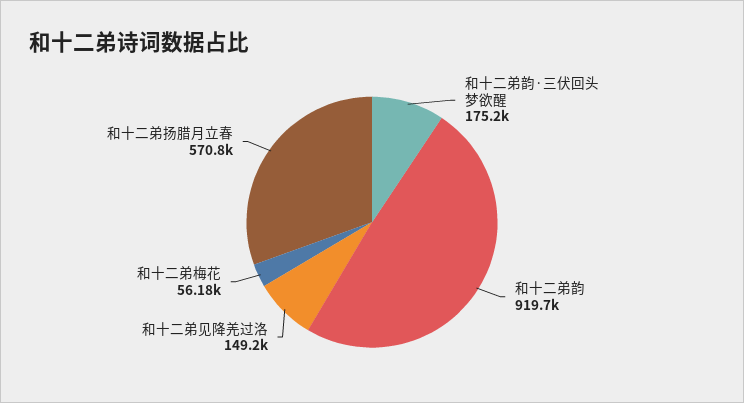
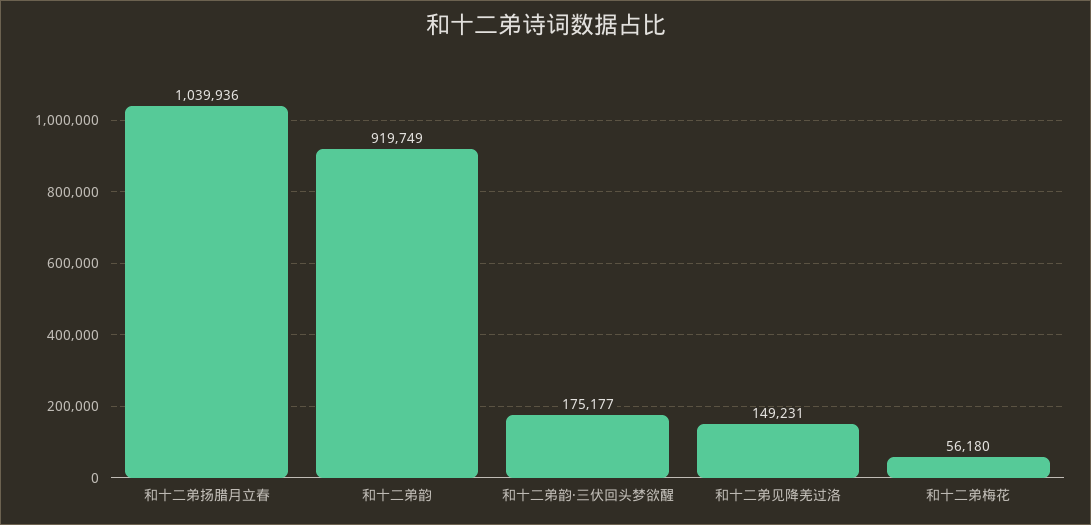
和十二弟扬腊月立春: 570800 -> 1039936

